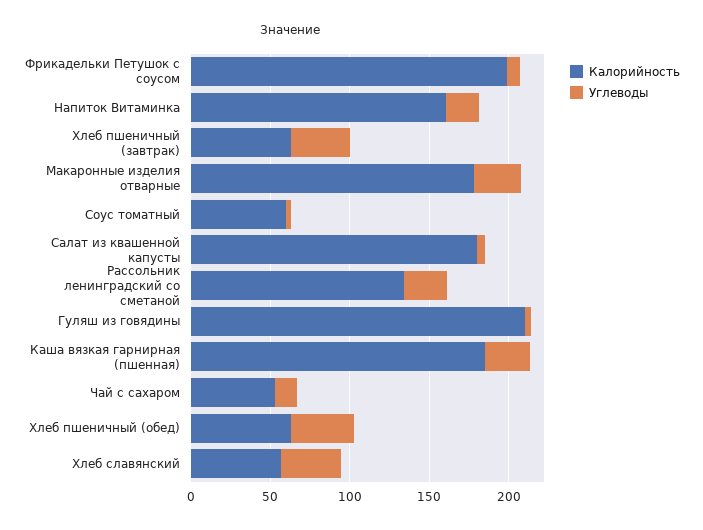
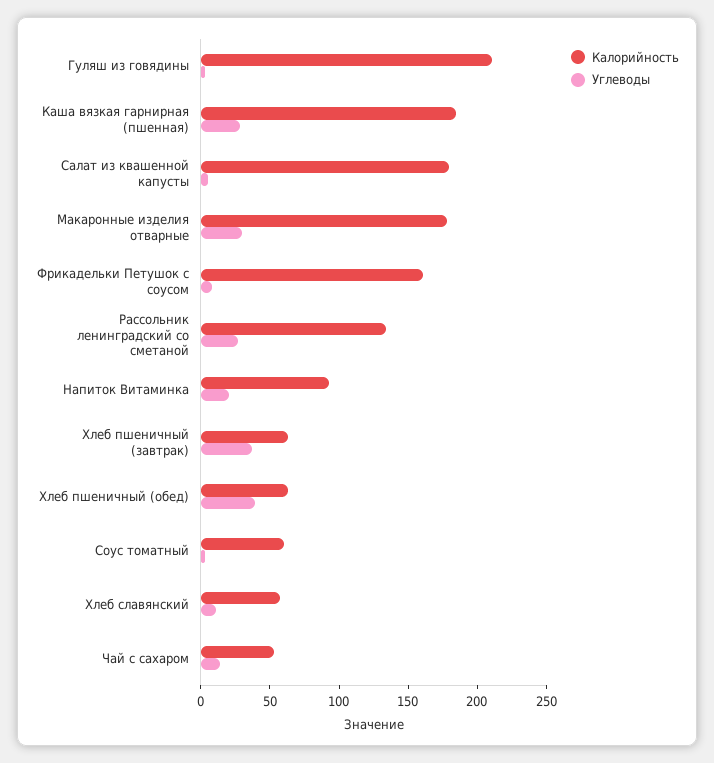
Калорийность, Фрикадельки Петушок с соусом: 200 -> 160
Калорийность, Напиток Витаминка: 160 -> 90
Углеводы, Хлеб славянский: 40 -> 10

